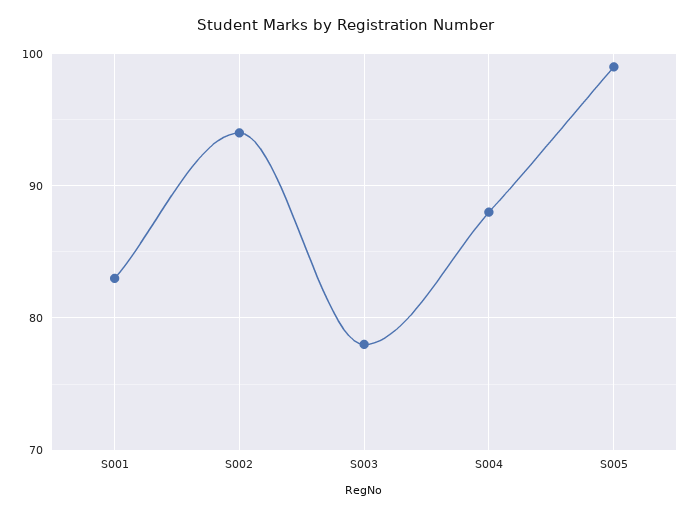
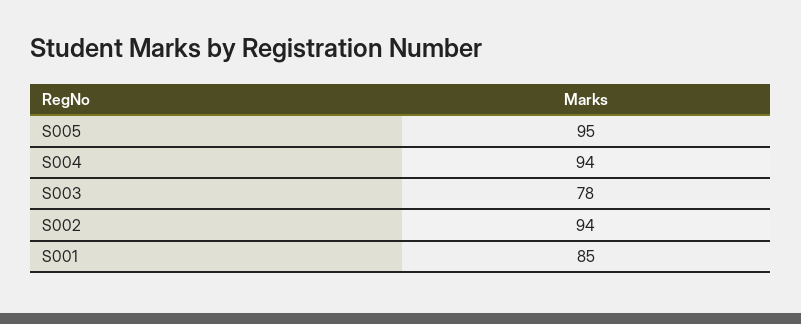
S001: 83 -> 85
S004: 88 -> 94
S005: 99 -> 95

